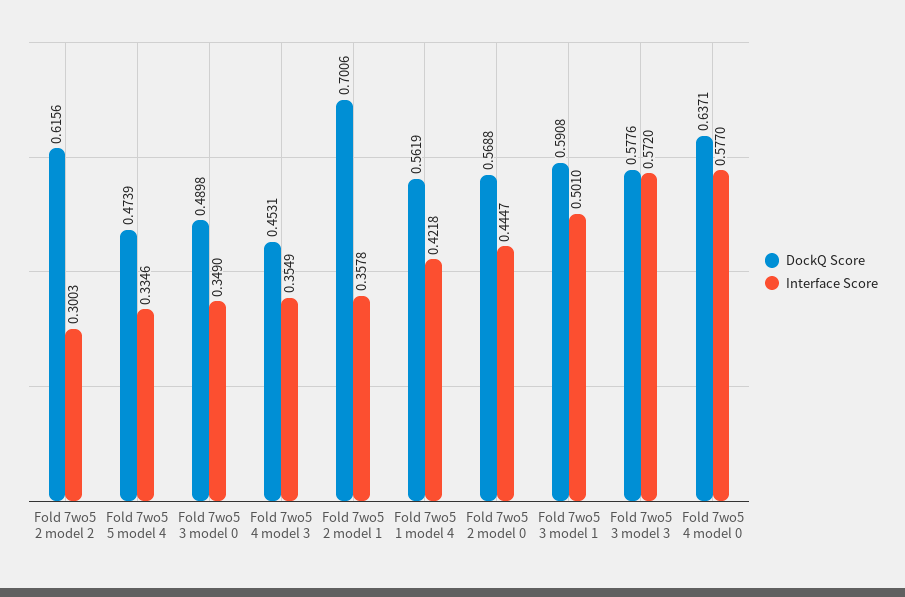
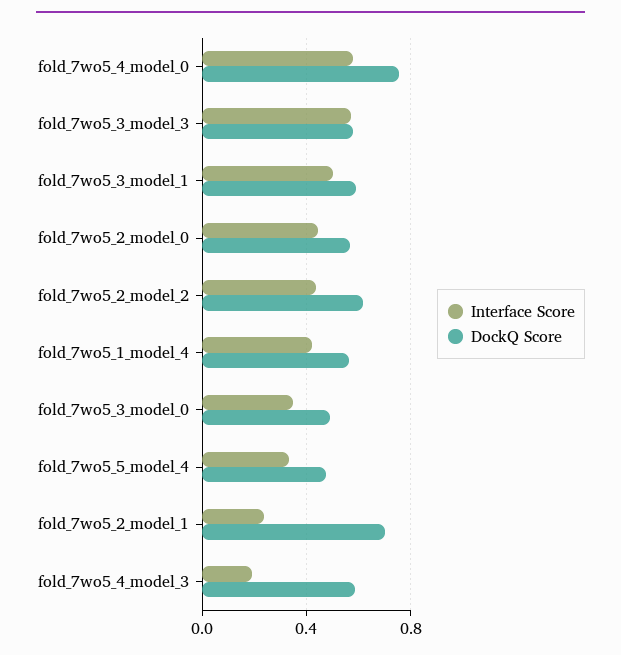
Interface Score, Fold 7wo5 2 model 2: 0.3003 -> 0.45
DockQ Score, Fold 7wo5 4 model 3: 0.4531 -> 0.6
Interface Score, Fold 7wo5 4 model 3: 0.3549 -> 0.2
Interface Score, Fold 7wo5 2 model 1: 0.3578 -> 0.25
DockQ Score, Fold 7wo5 4 model 0: 0.6371 -> 0.75

